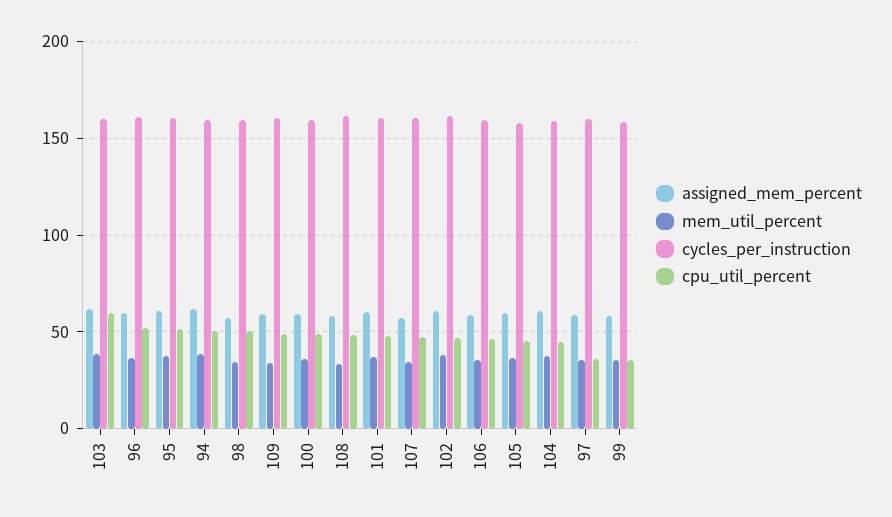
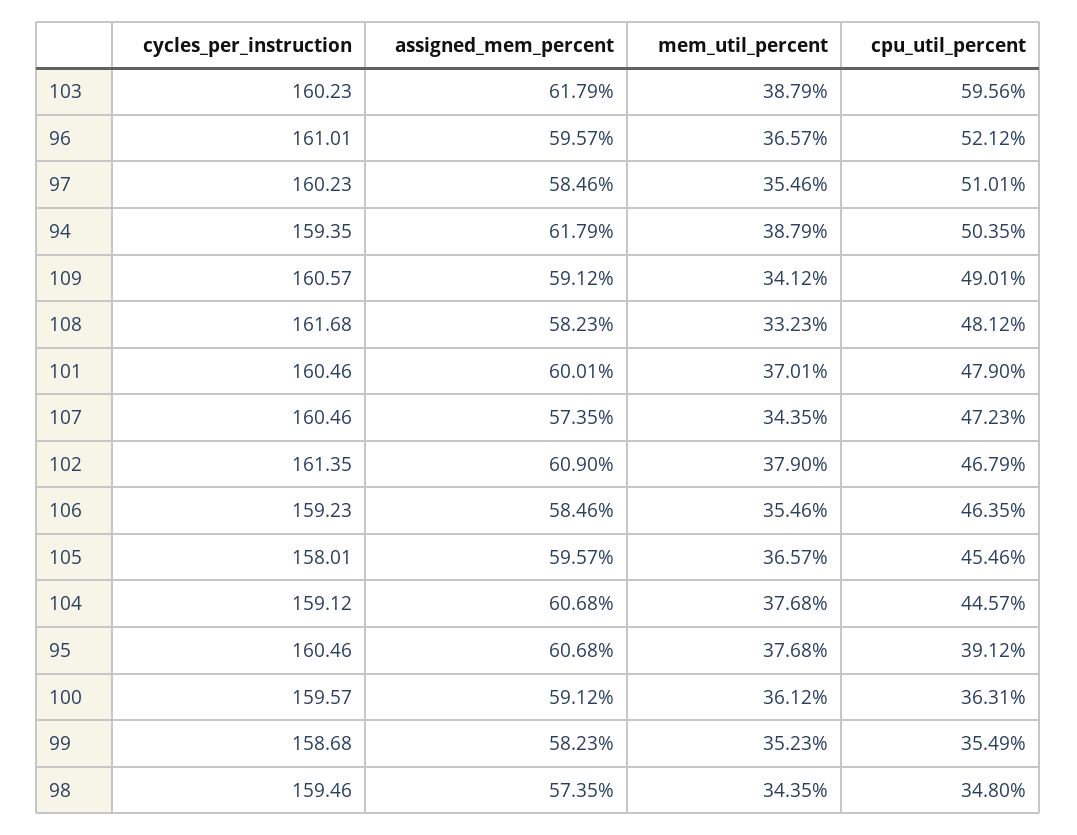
cpu_util_percent, 95: 50 -> 39.12
cpu_util_percent, 98: 50 -> 34.8
cpu_util_percent, 100: 50 -> 36.31
cpu_util_percent, 97: 35 -> 51.01

